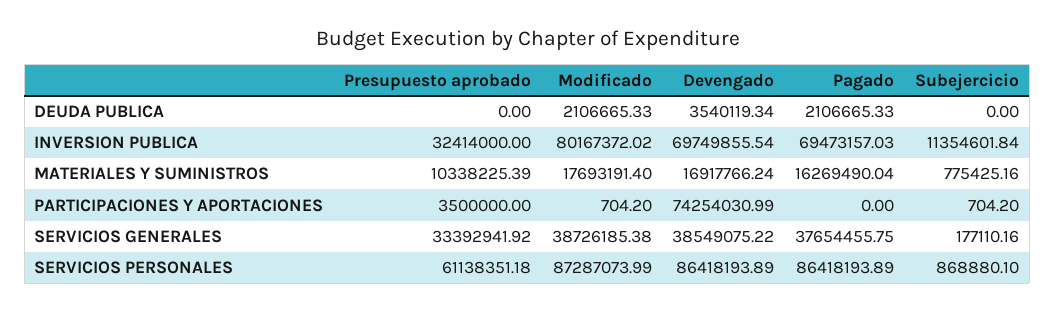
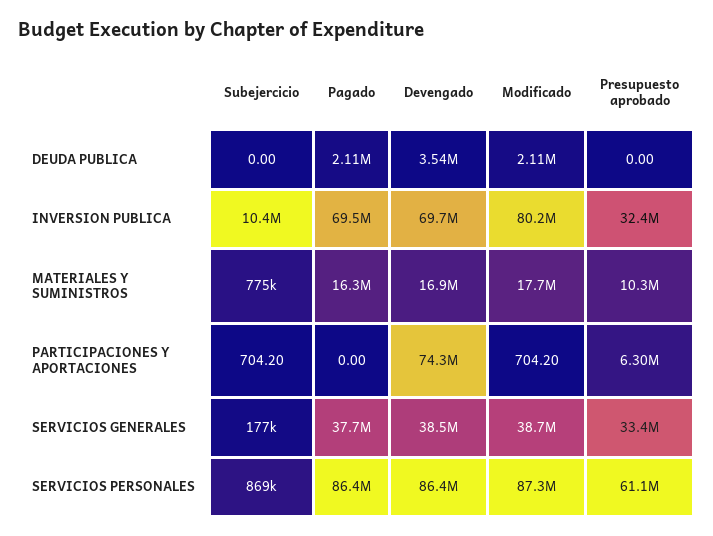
Subejercicio, INVERSION PUBLICA: 11354601.84 -> 10400000
Presupuesto aprobado, PARTICIPACIONES Y APORTACIONES: 3500000 -> 6300000

